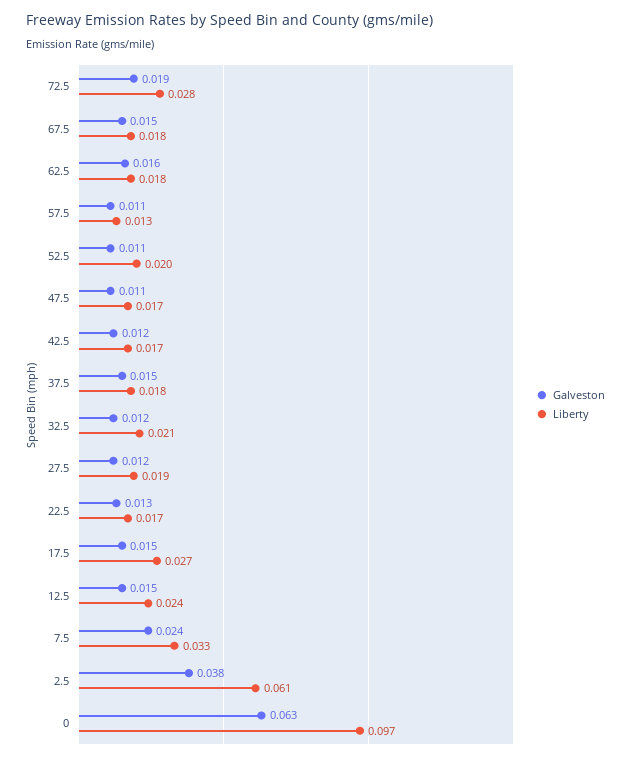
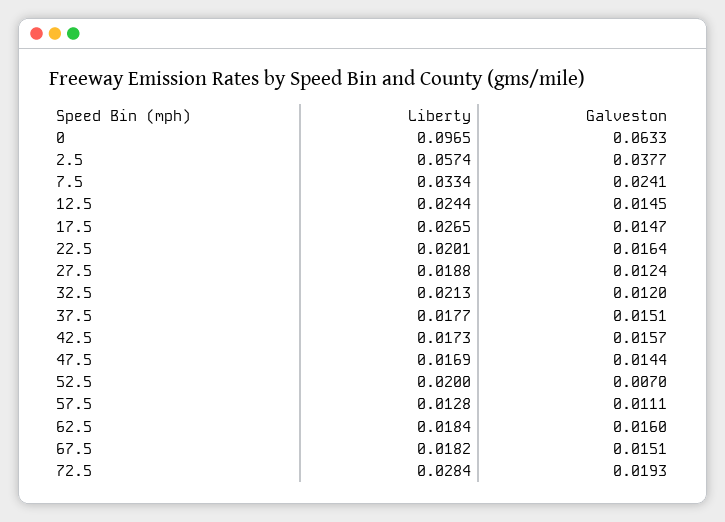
Galveston, 52.5: 0.011 -> 0.007
Galveston, 47.5: 0.011 -> 0.0144
Galveston, 42.5: 0.012 -> 0.0157
Galveston, 22.5: 0.013 -> 0.0164
Liberty, 22.5: 0.017 -> 0.0201
Liberty, 2.5: 0.061 -> 0.0574

